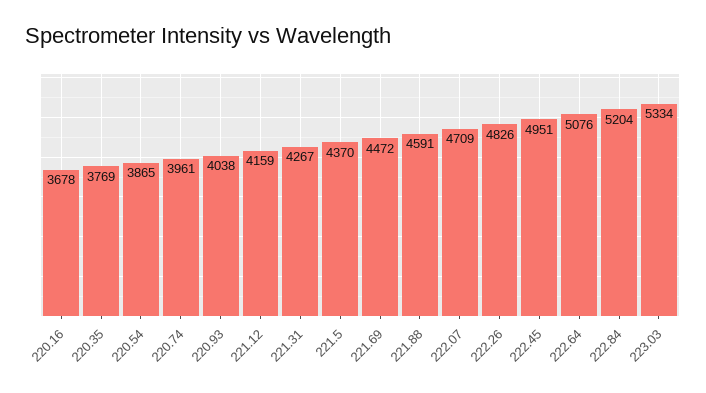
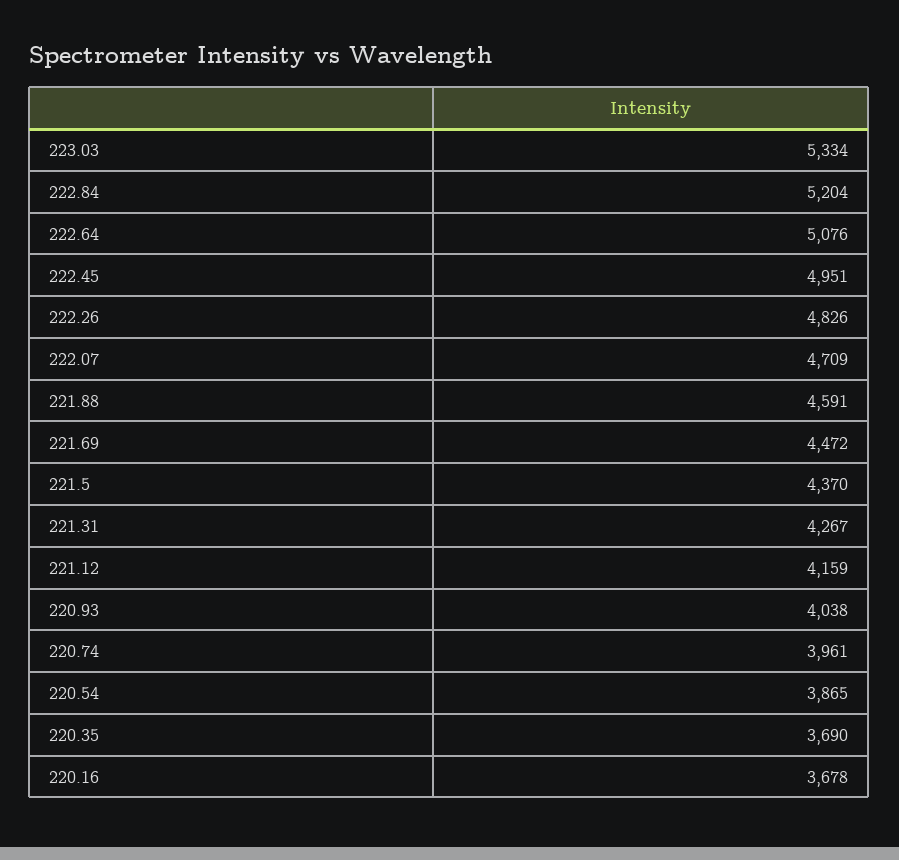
220.35: 3769 -> 3690

